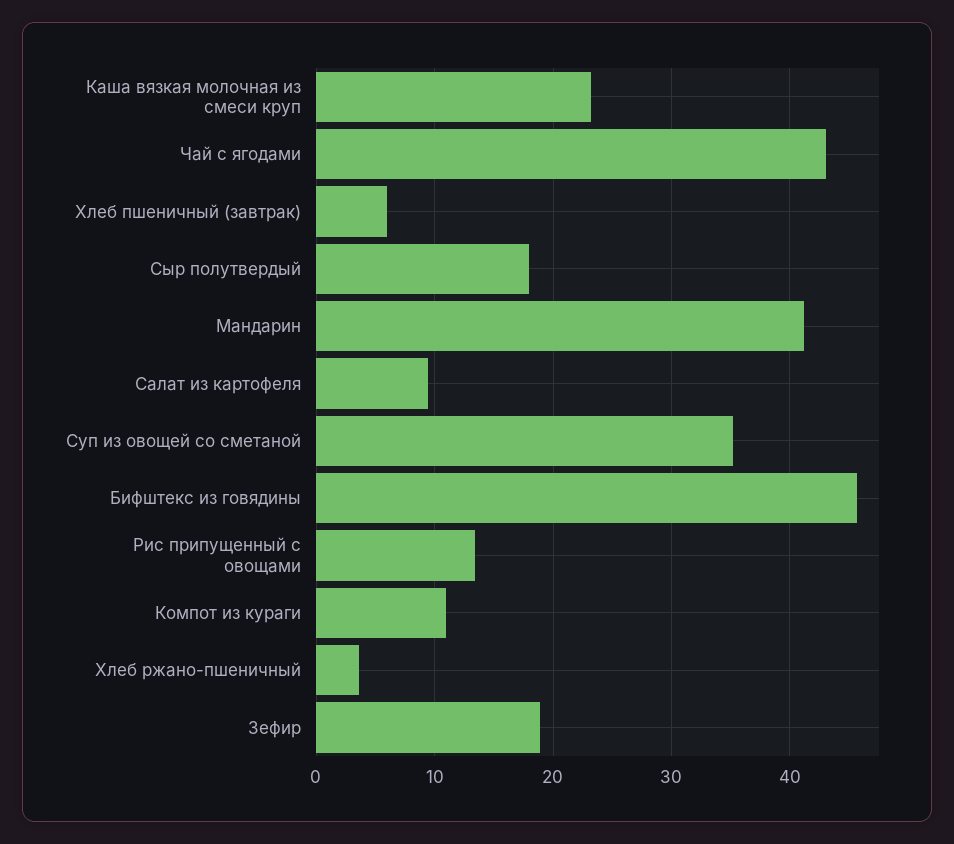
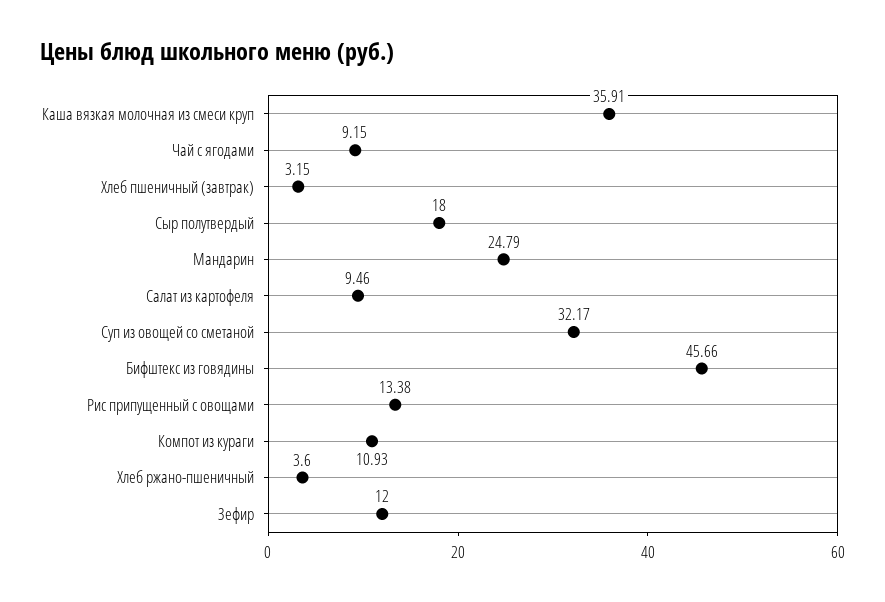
Каша вязкая молочная из смеси круп: 23 -> 35.91
Чай с ягодами: 43 -> 9.15
Хлеб пшеничный (завтрак): 6 -> 3.15
Мандарин: 41 -> 24.79
Суп из овощей со сметаной: 35 -> 32.17
Зефир: 19 -> 12

